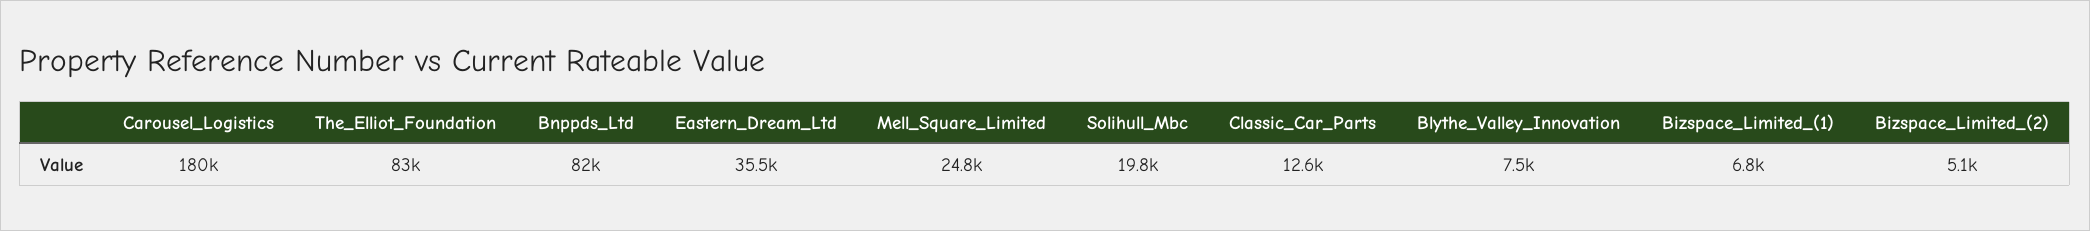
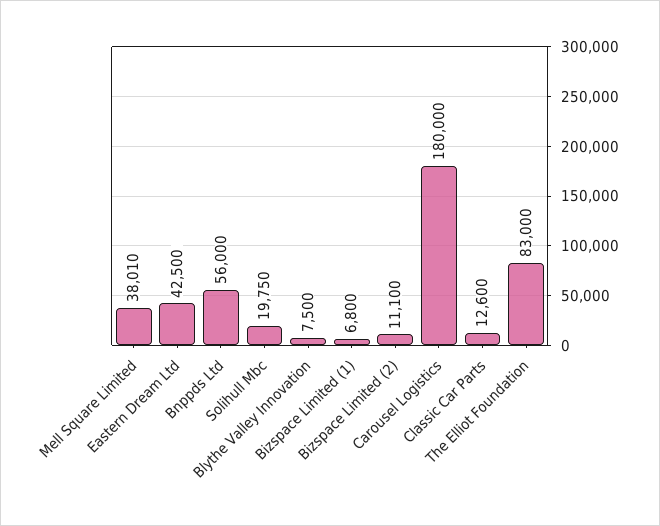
Bnppds_Ltd: 82000 -> 56000
Eastern_Dream_Ltd: 35500 -> 42500
Mell_Square_Limited: 24800 -> 38010
Bizspace_Limited_(2): 5100 -> 11100

